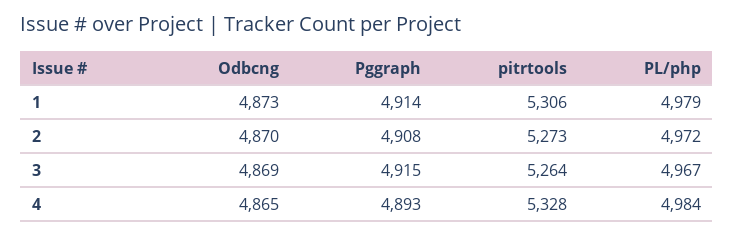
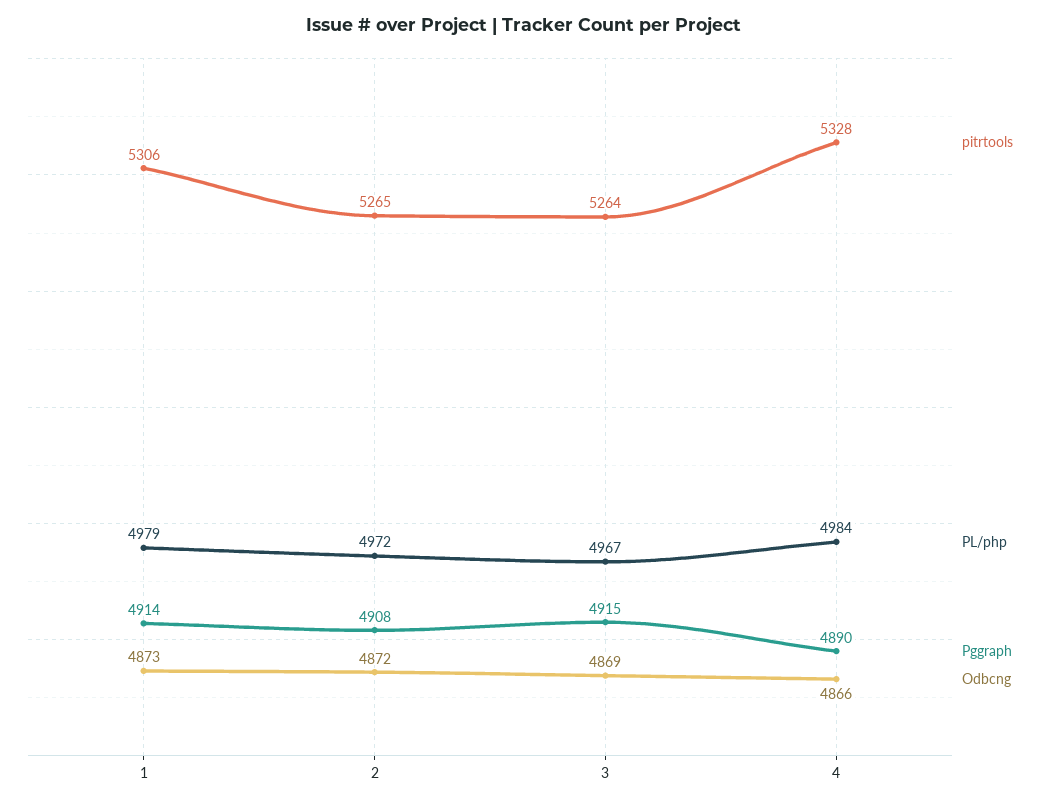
Odbcng, 2: 4870 -> 4872
pitrtools, 2: 5273 -> 5265
Odbcng, 4: 4865 -> 4866
Pggraph, 4: 4893 -> 4890

